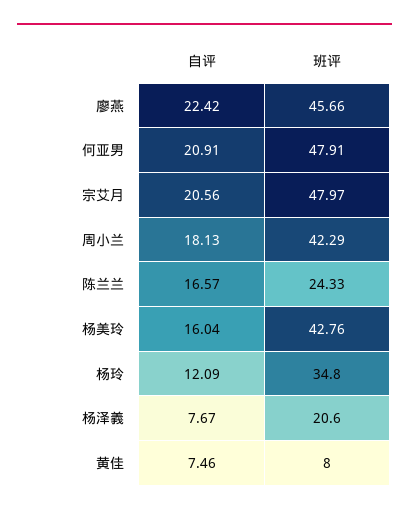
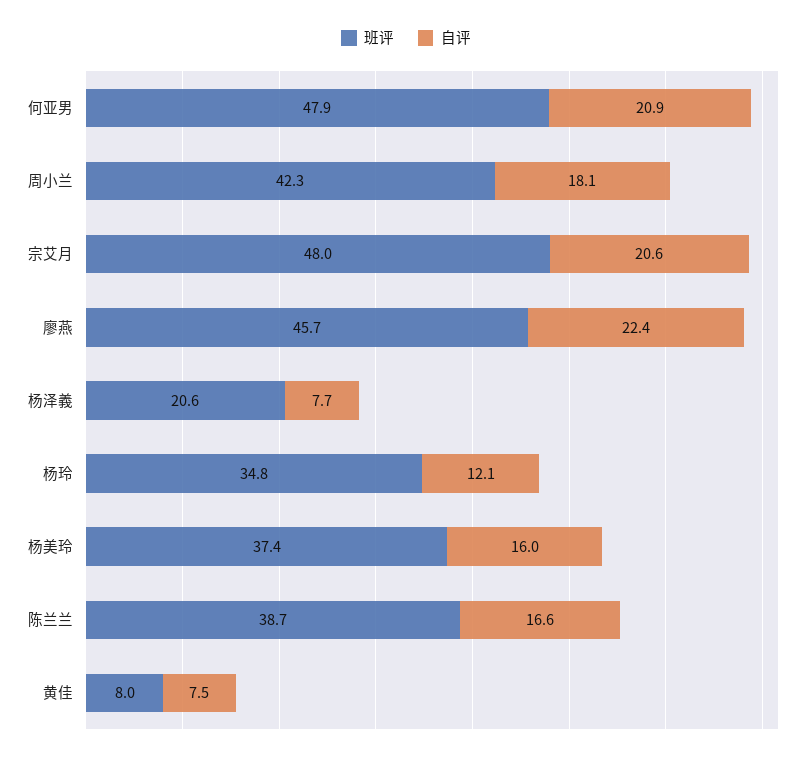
班评, 陈兰兰: 24.33 -> 38.7
班评, 杨美玲: 42.76 -> 37.4

